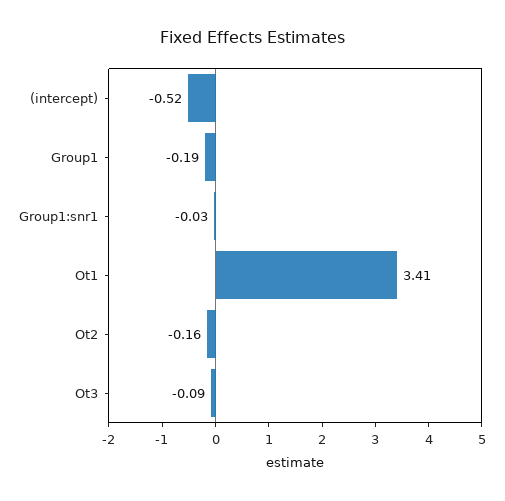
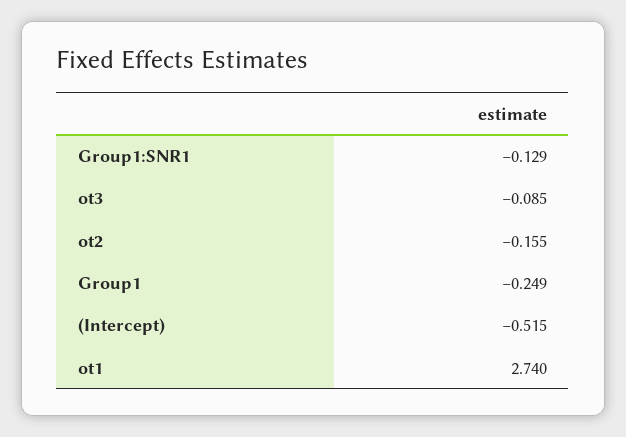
Group1: -0.19 -> -0.249
Group1:snr1: -0.03 -> -0.129
Ot1: 3.41 -> 2.74

